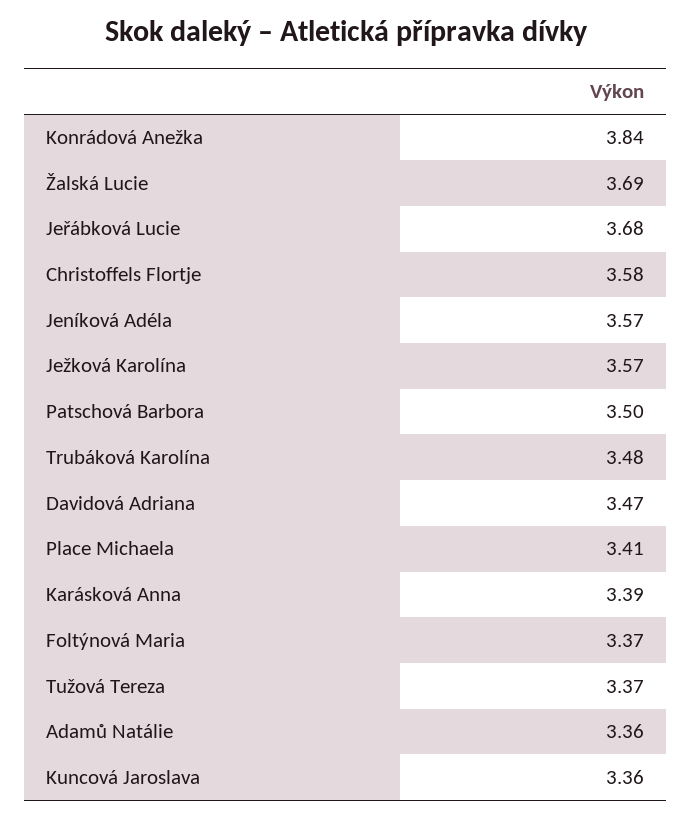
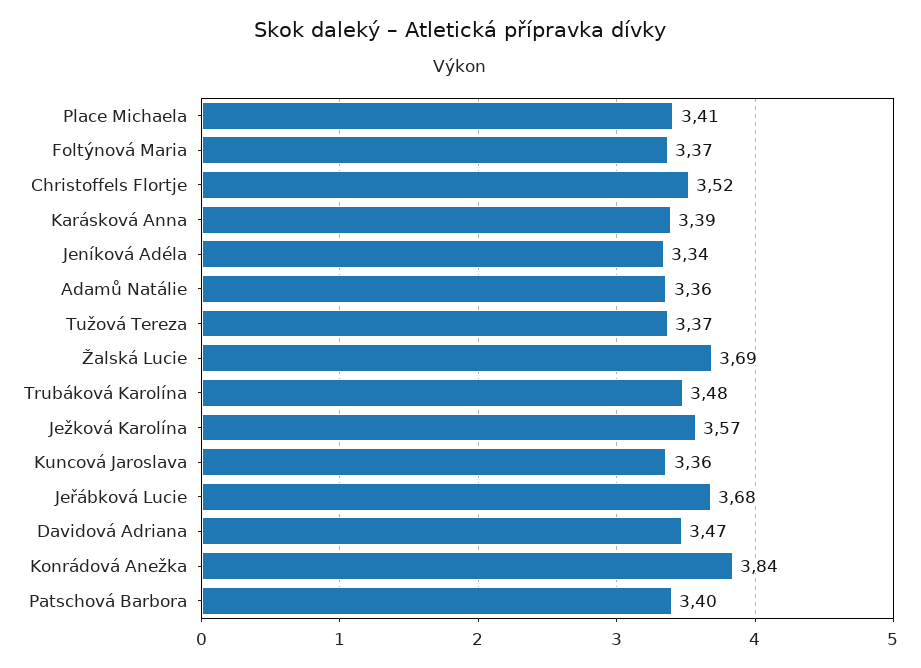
Christoffels Flortje: 3.58 -> 3.52
Jeníková Adéla: 3.57 -> 3.34
Patschová Barbora: 3.5 -> 3.4

